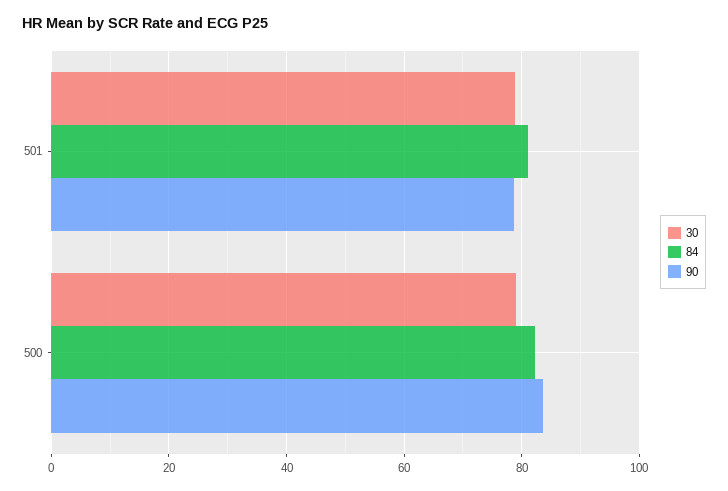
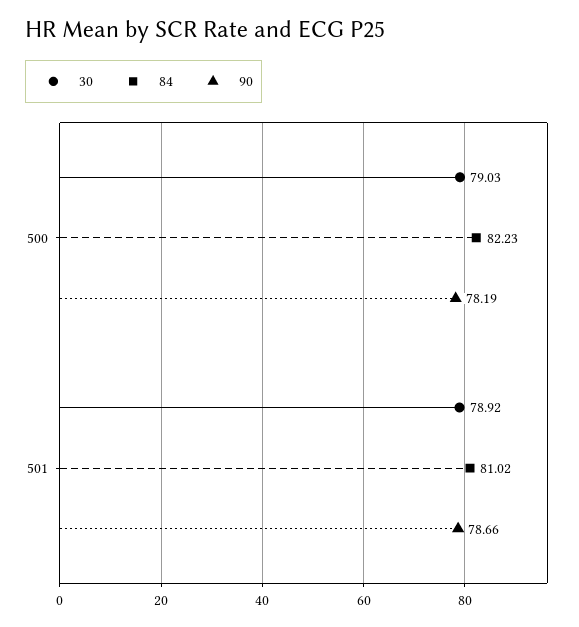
90, 500: 84 -> 78.19

